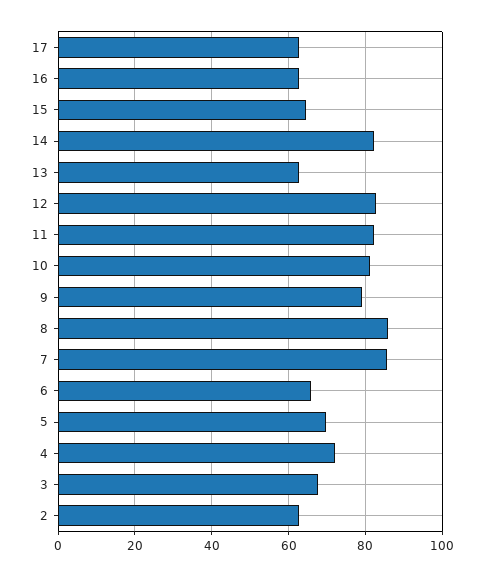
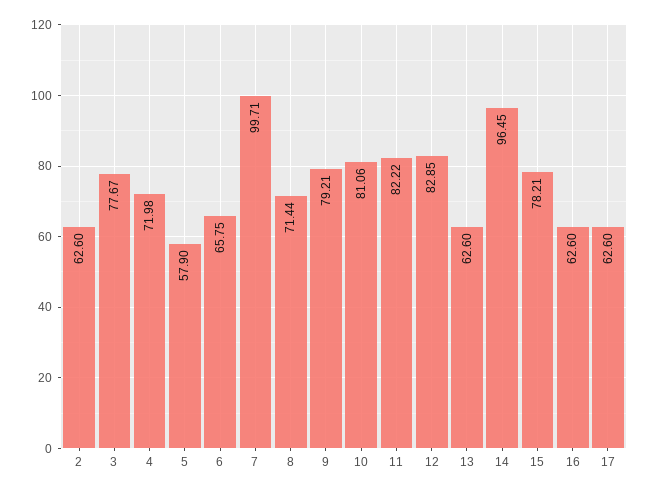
15: 64 -> 78.21
14: 82 -> 96.45
8: 86 -> 71.44
7: 86 -> 99.71
5: 70 -> 57.9
3: 68 -> 77.67

